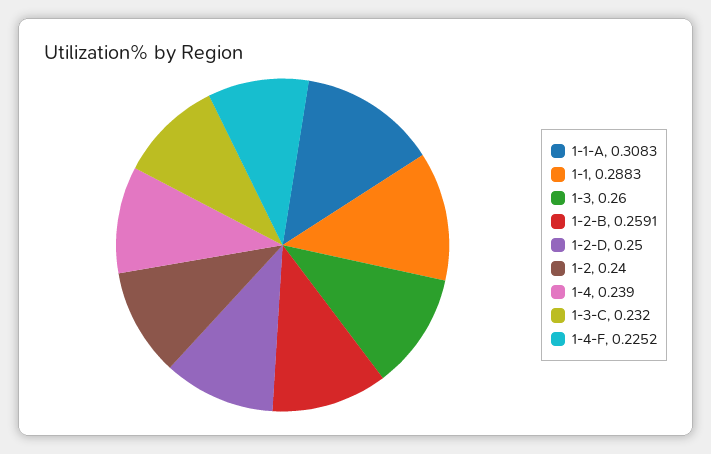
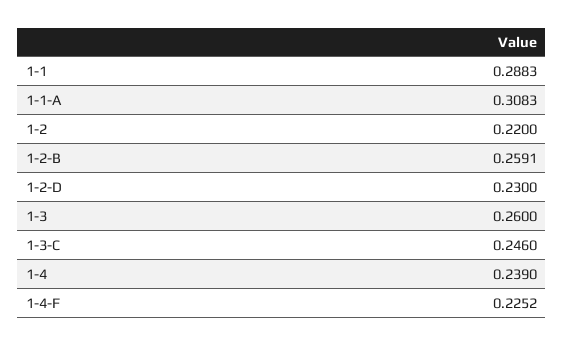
1-2-D: 0.25 -> 0.23
1-2: 0.24 -> 0.22
1-3-C: 0.232 -> 0.246

